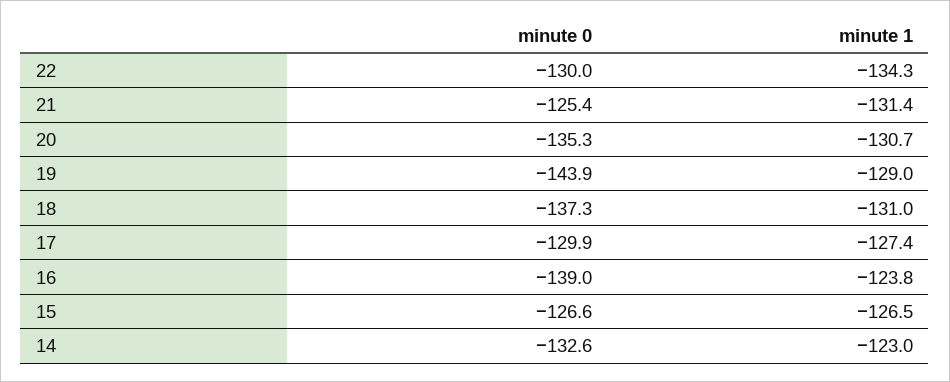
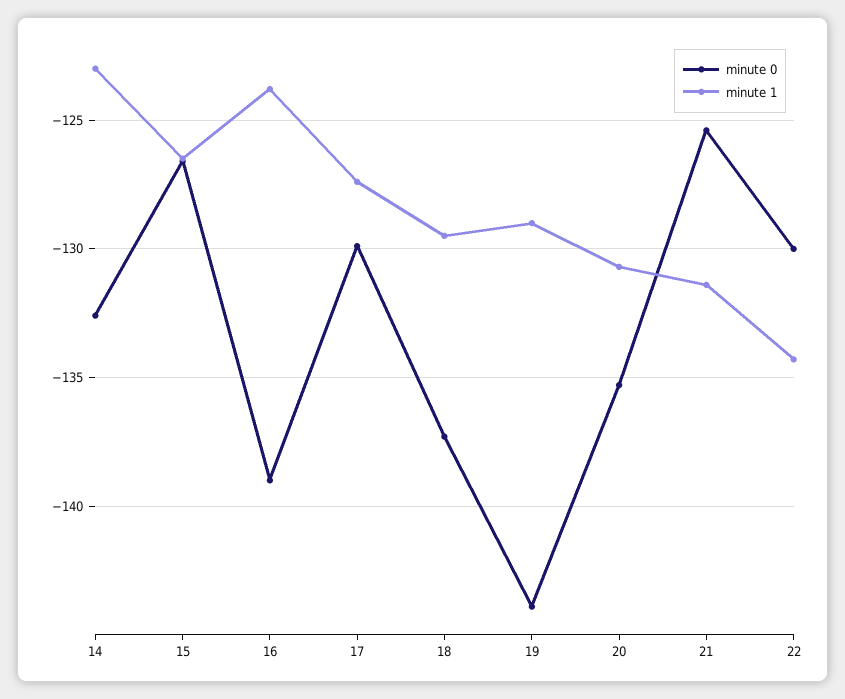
minute 1, 18: -131 -> -129.5

